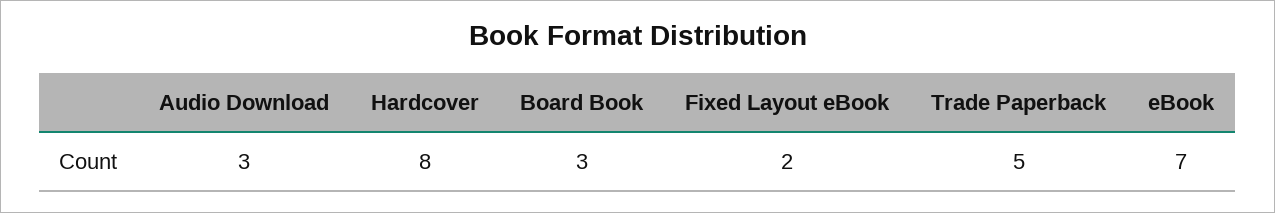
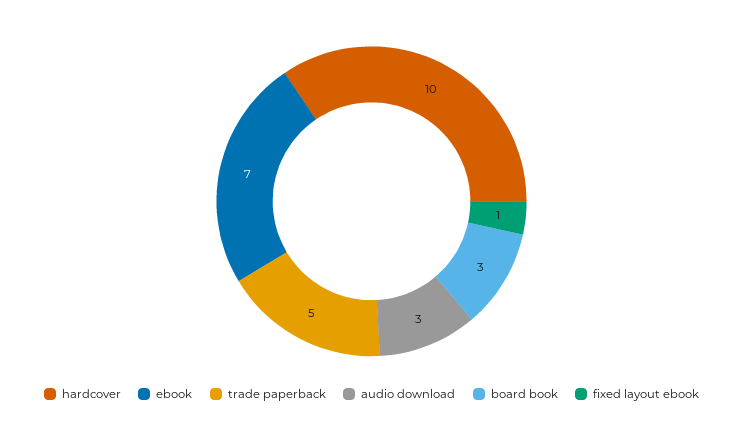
Hardcover: 8 -> 10
Fixed Layout eBook: 2 -> 1

